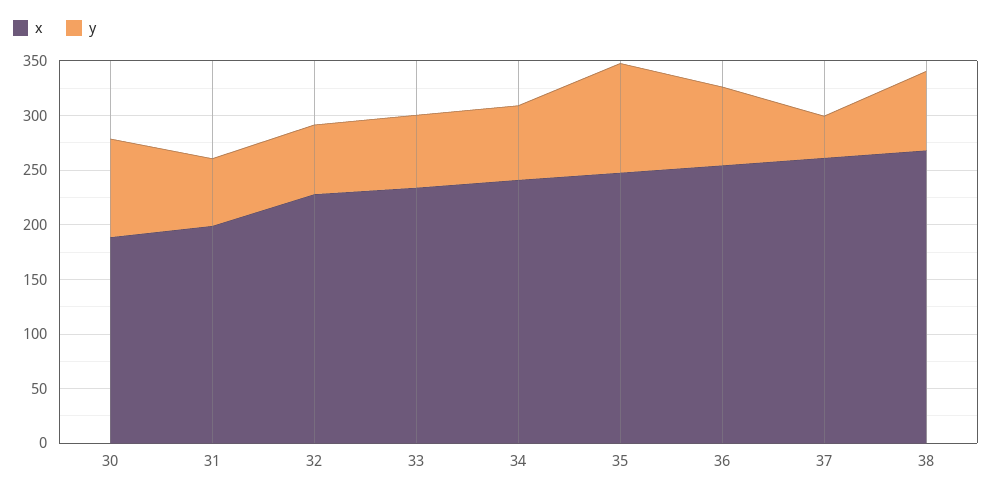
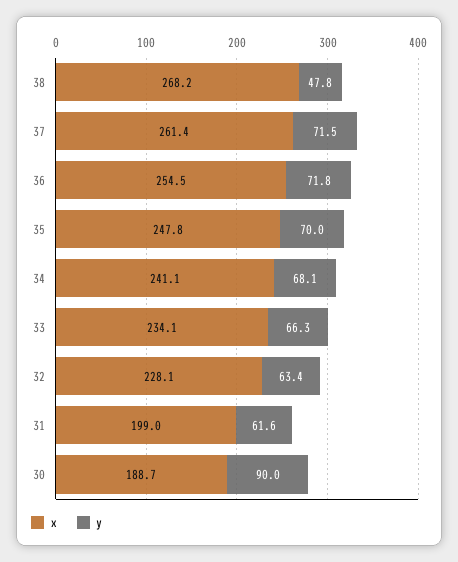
y, 35: 100 -> 70
y, 37: 40 -> 71.5
y, 38: 70 -> 47.8

